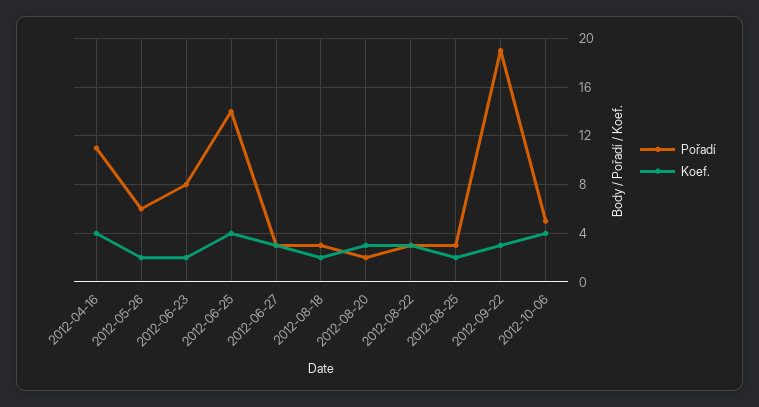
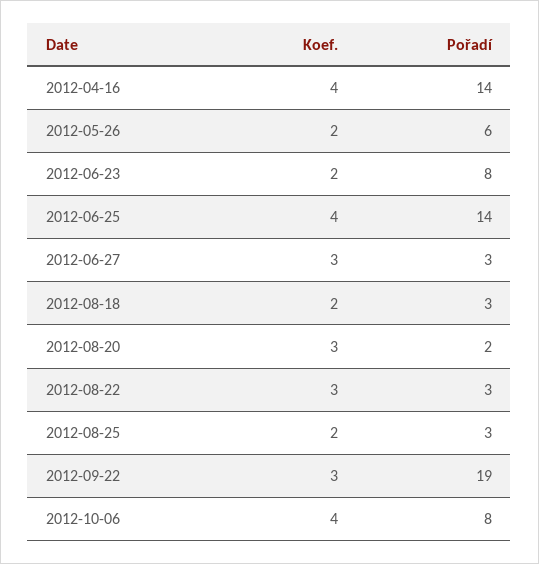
Pořadí, 2012-04-16: 11 -> 14
Pořadí, 2012-10-06: 5 -> 8

